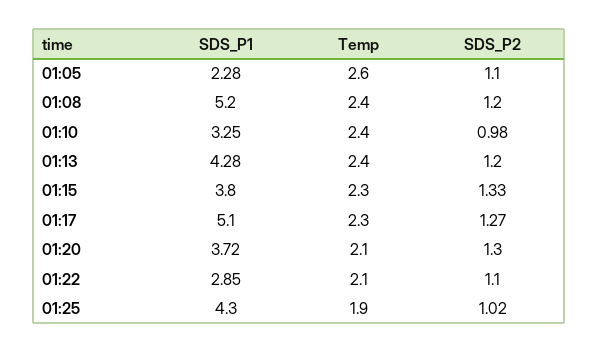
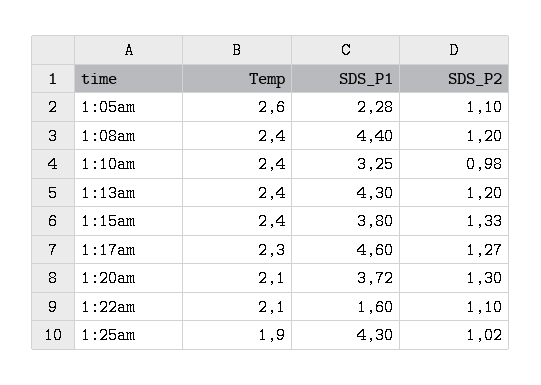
SDS_P1, 01:08: 5.2 -> 4.4
SDS_P1, 01:13: 4.28 -> 4.3
Temp, 01:15: 2.3 -> 2.4
SDS_P1, 01:17: 5.1 -> 4.6
SDS_P1, 01:22: 2.85 -> 1.6

